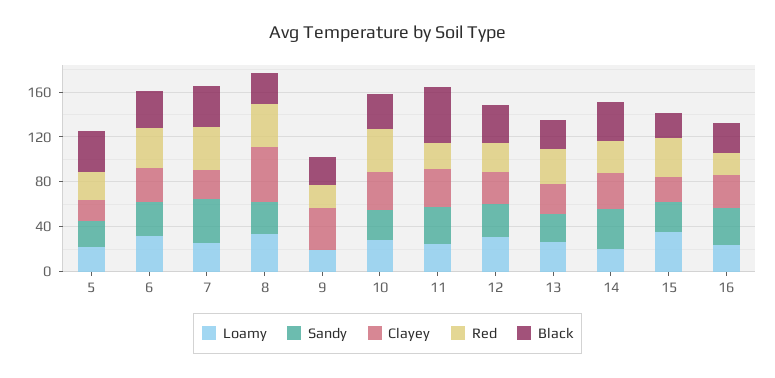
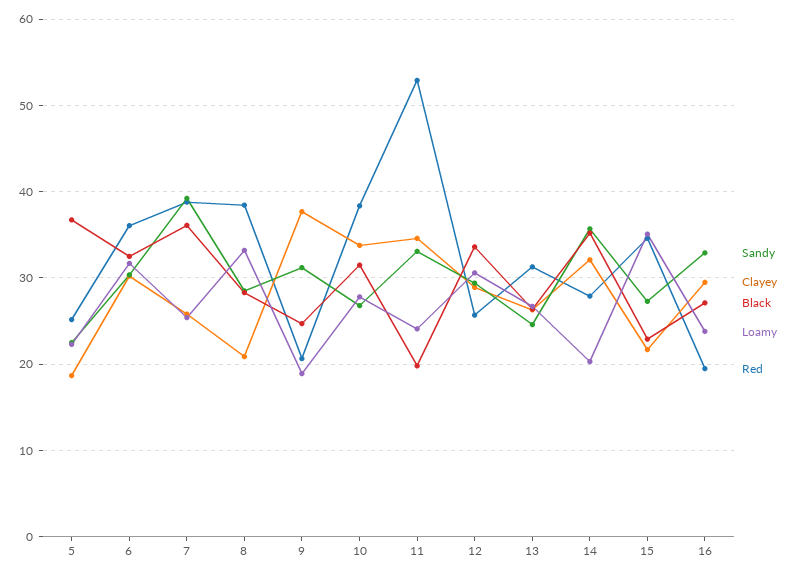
Clayey, 8: 50 -> 21
Sandy, 9: 0 -> 31
Red, 11: 20 -> 53
Black, 11: 50 -> 20

